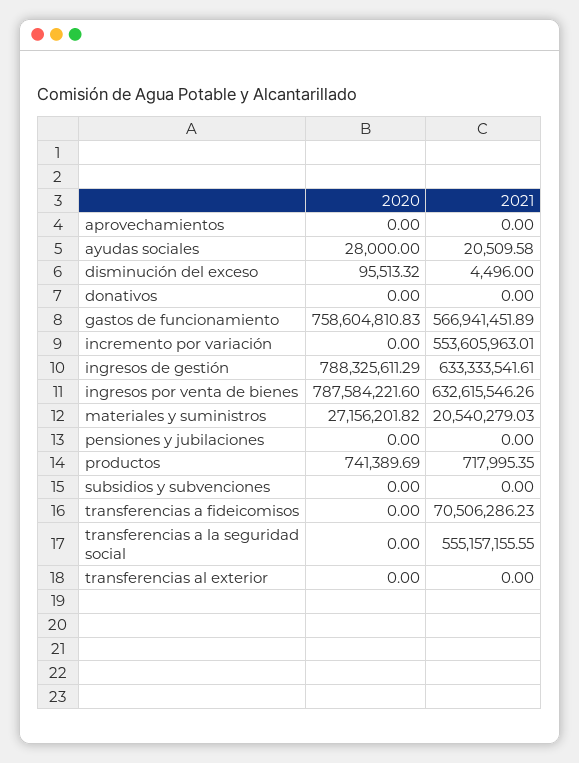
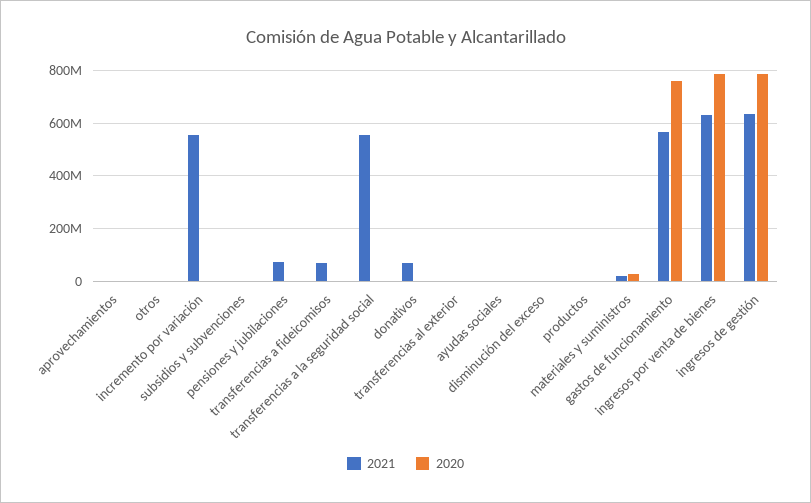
2021, donativos: 0 -> 75000000
2021, pensiones y jubilaciones: 0 -> 75000000
2021, otros: none -> 0
2020, otros: none -> 0

